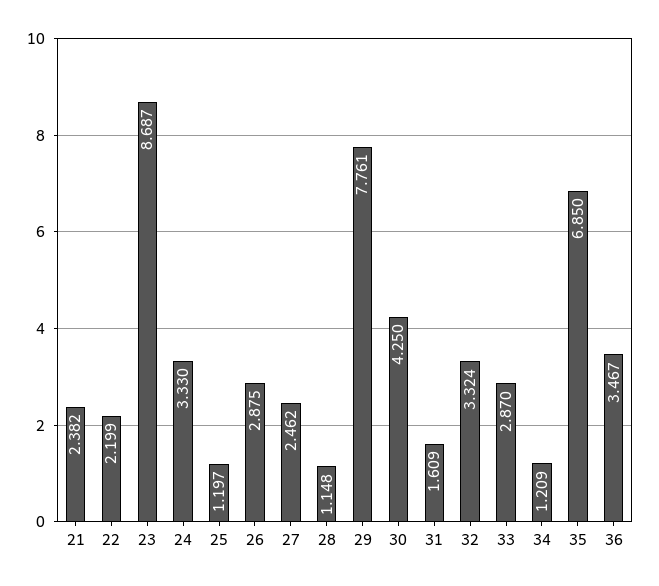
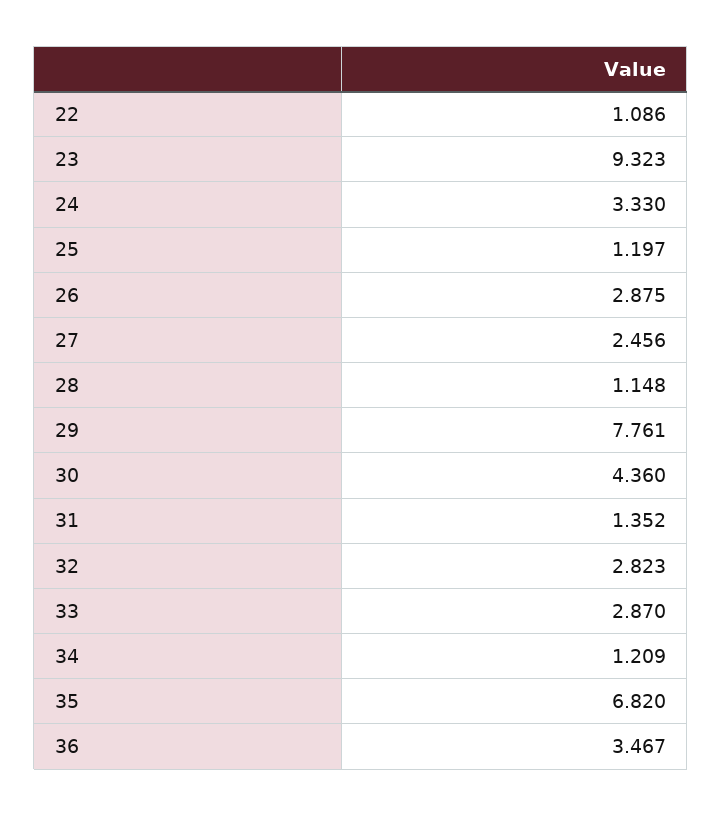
21: 2.382 -> none
22: 2.199 -> 1.086
23: 8.687 -> 9.323
27: 2.462 -> 2.456
30: 4.25 -> 4.36
31: 1.609 -> 1.352
32: 3.324 -> 2.823
35: 6.85 -> 6.82

